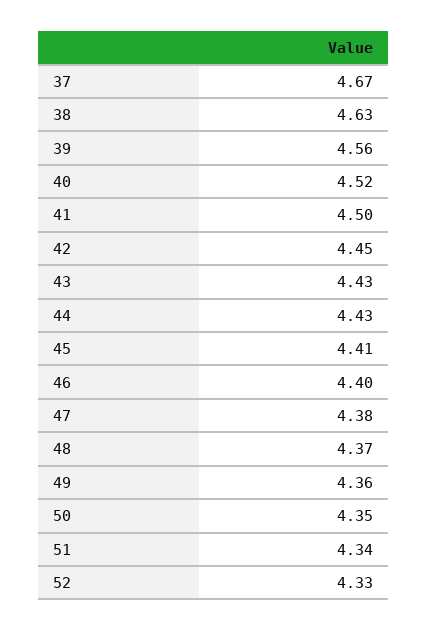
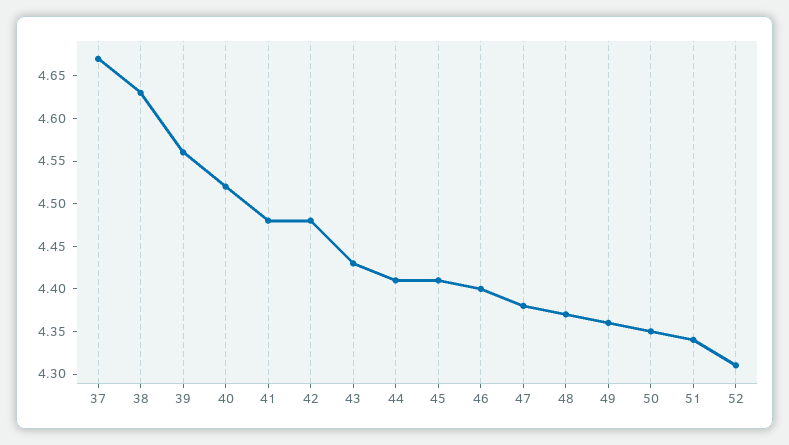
41: 4.5 -> 4.48
42: 4.45 -> 4.48
44: 4.43 -> 4.41
52: 4.33 -> 4.31

